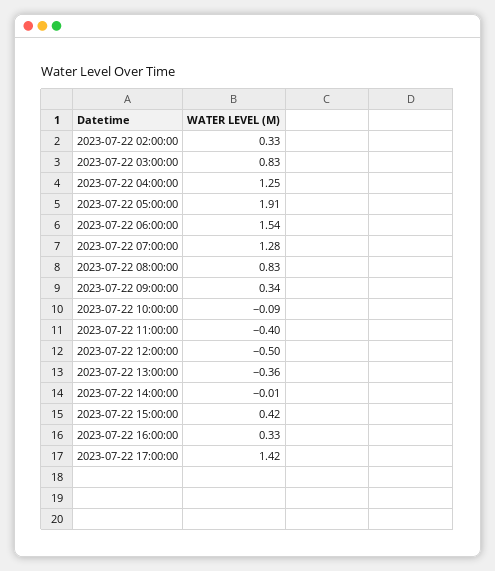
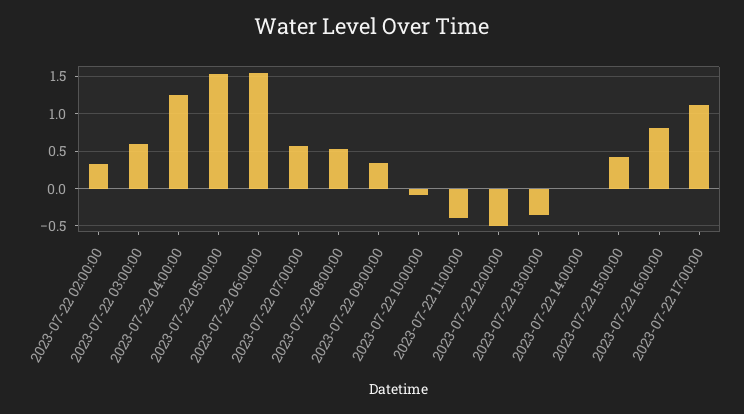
2023-07-22 03:00:00: 0.83 -> 0.6
2023-07-22 05:00:00: 1.91 -> 1.5
2023-07-22 07:00:00: 1.28 -> 0.6
2023-07-22 08:00:00: 0.83 -> 0.5
2023-07-22 16:00:00: 0.33 -> 0.8
2023-07-22 17:00:00: 1.42 -> 1.1

